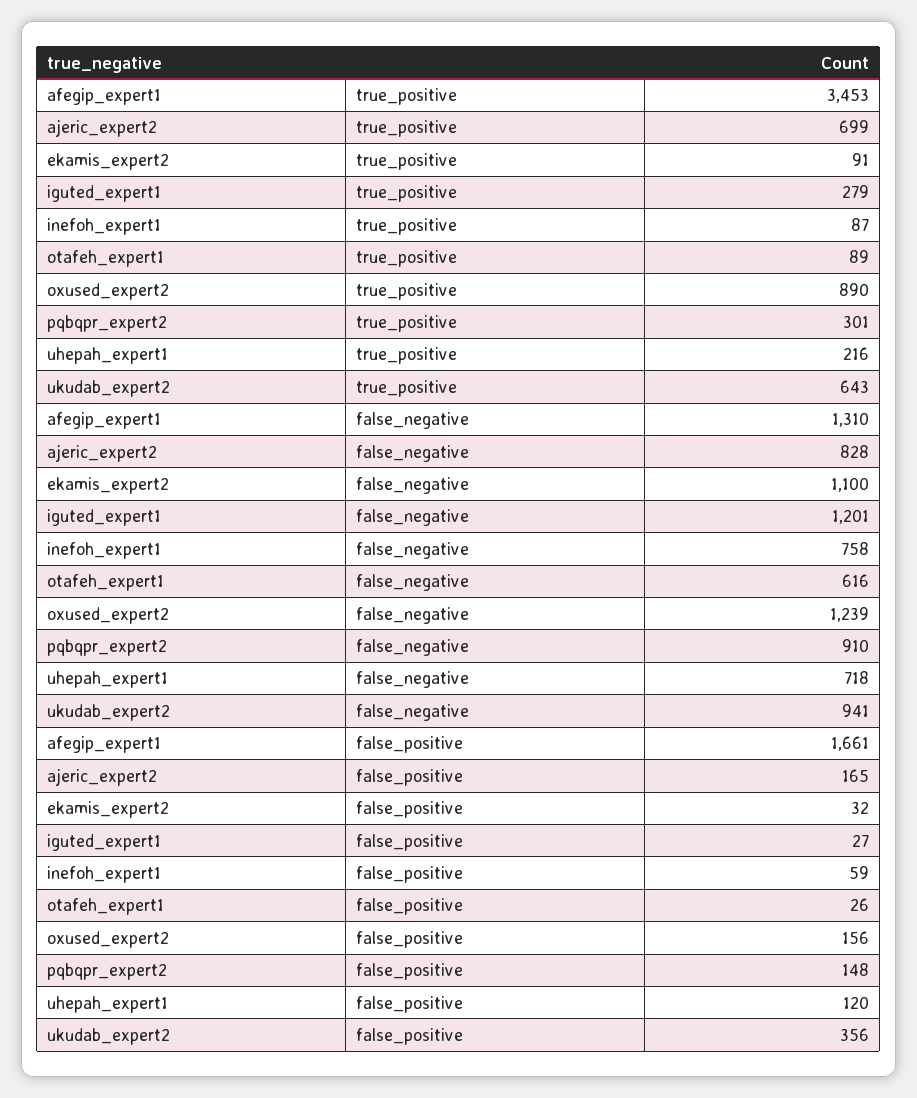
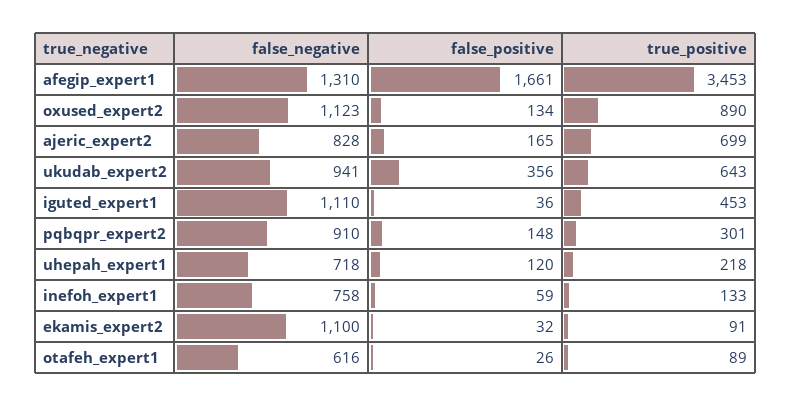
iguted_expert1, true_positive: 279 -> 453
inefoh_expert1, true_positive: 87 -> 133
uhepah_expert1, true_positive: 216 -> 218
iguted_expert1, false_negative: 1201 -> 1110
oxused_expert2, false_negative: 1239 -> 1123
iguted_expert1, false_positive: 27 -> 36
oxused_expert2, false_positive: 156 -> 134

